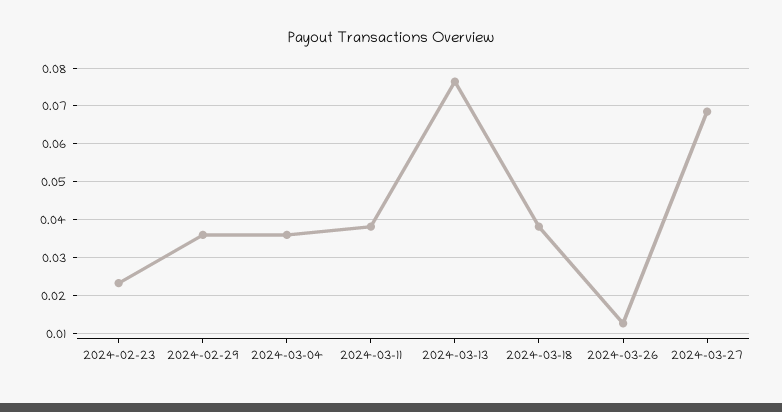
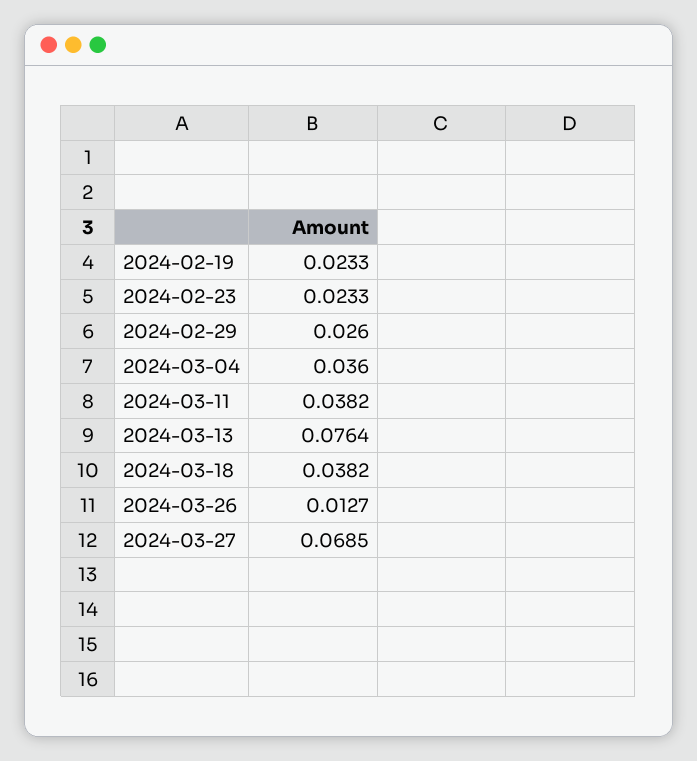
2024-02-29: 0.036 -> 0.026
2024-02-19: none -> 0.0233

